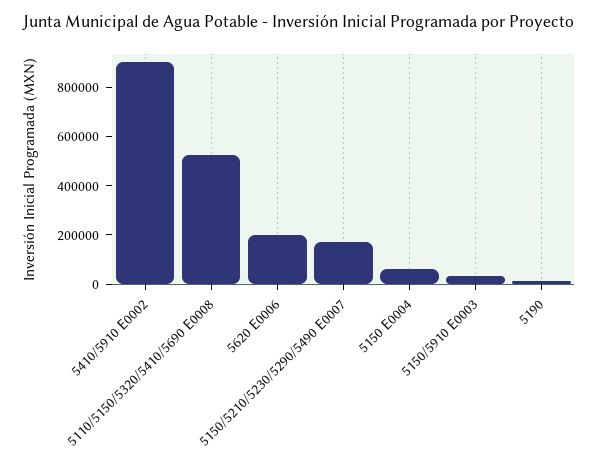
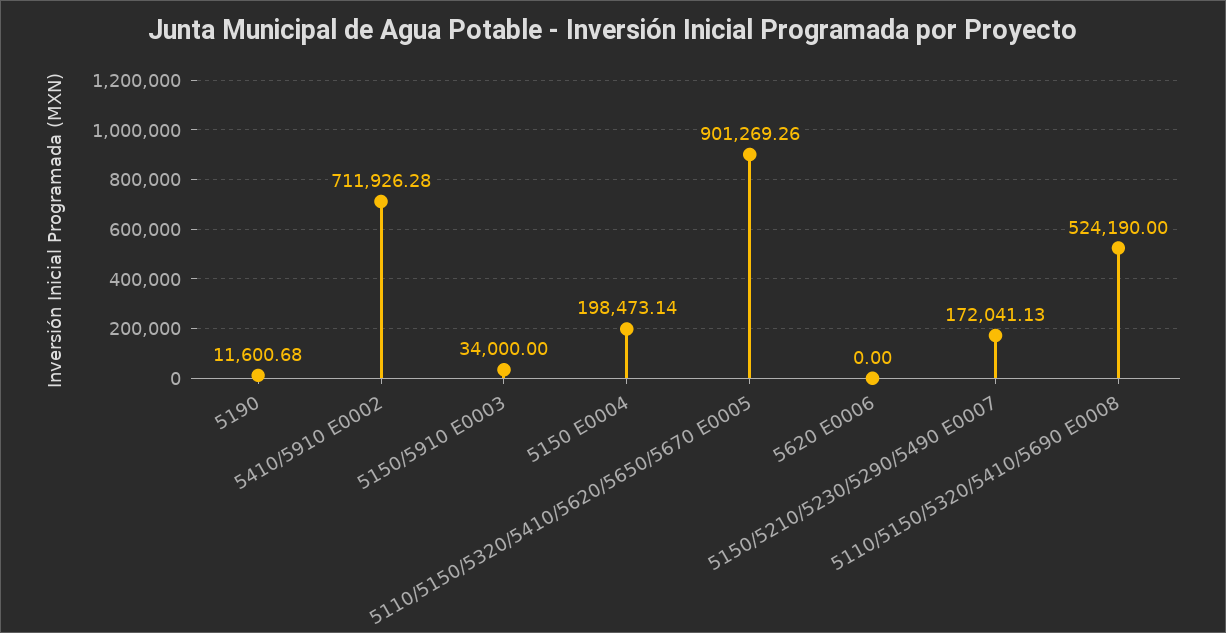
5410/5910 E0002: 900000 -> 711926.28
5620 E0006: 200000 -> 0
5150 E0004: 50000 -> 198473.14
5110/5150/5320/5410/5620/5650/5670 E0005: none -> 901269.26

